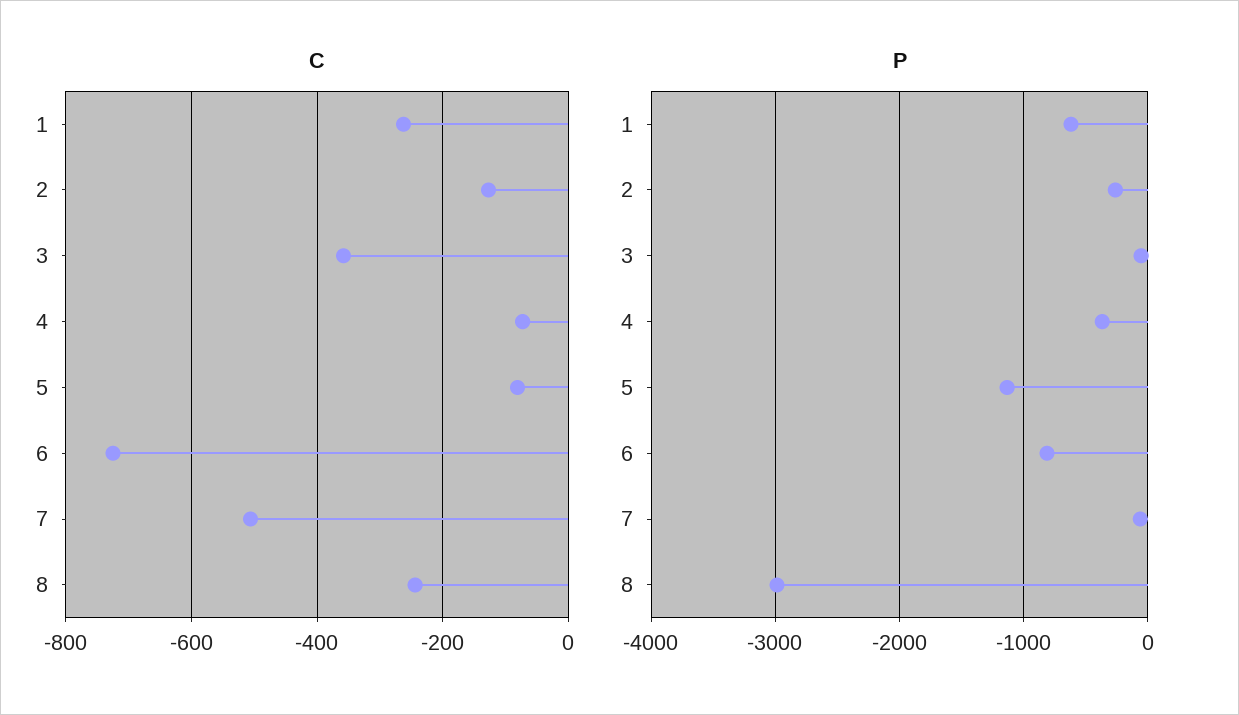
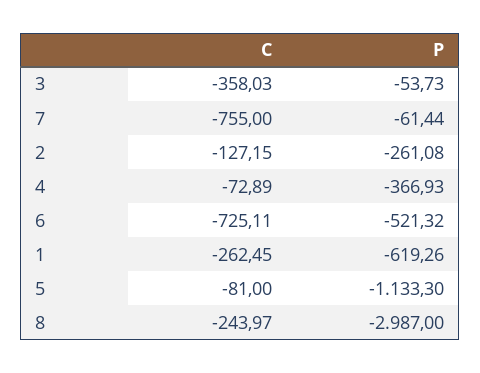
C, 7: -500 -> -755
P, 6: -800 -> -521.32

